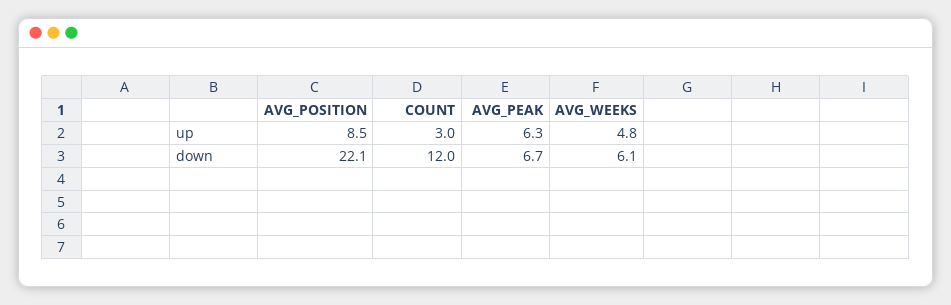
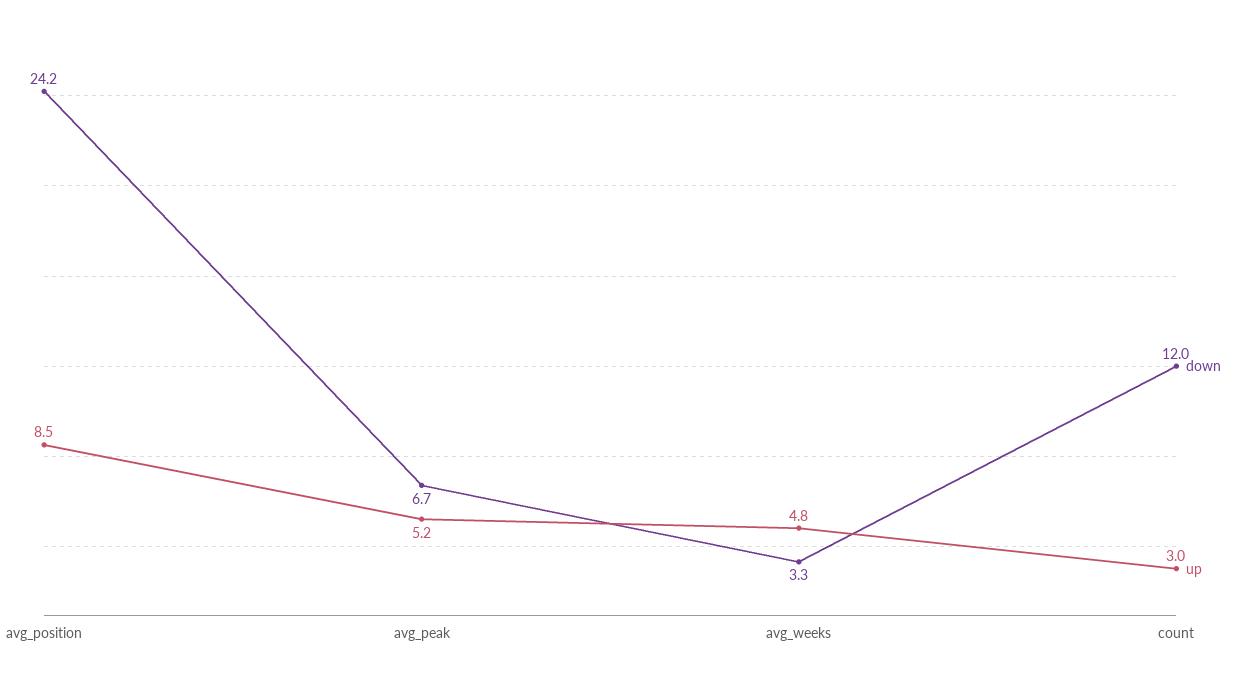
up, AVG_PEAK: 6.3 -> 5.2
down, AVG_POSITION: 22.1 -> 24.2
down, AVG_WEEKS: 6.1 -> 3.3

